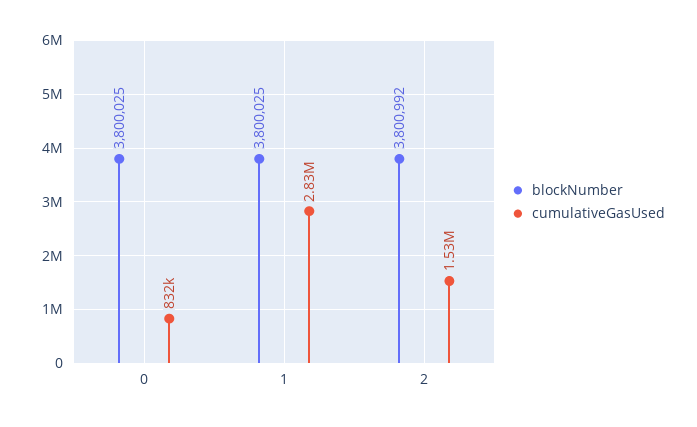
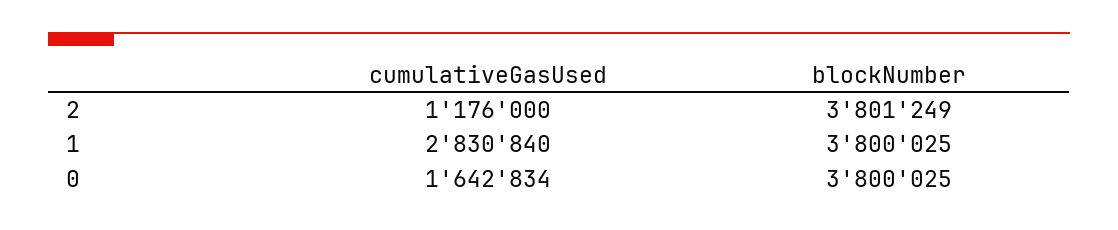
cumulativeGasUsed, 0: 832000 -> 1642834
blockNumber, 2: 3800992 -> 3801249
cumulativeGasUsed, 2: 1530000 -> 1176000

